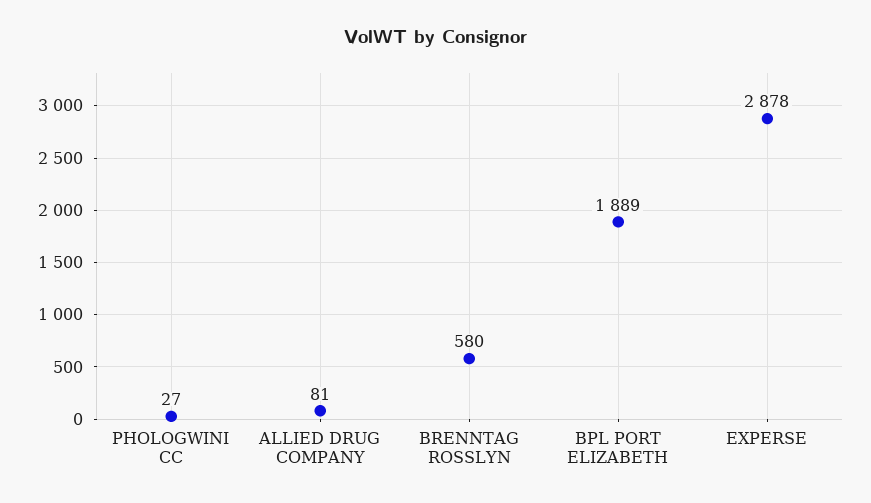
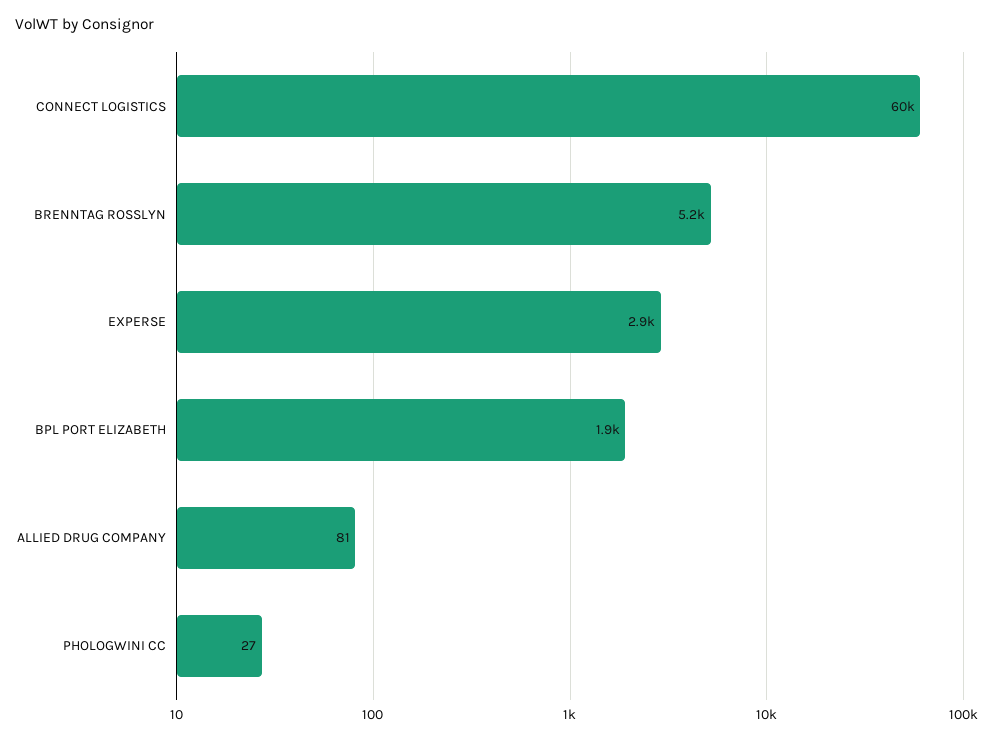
BRENNTAG ROSSLYN: 580 -> 5200
CONNECT LOGISTICS: none -> 60000

